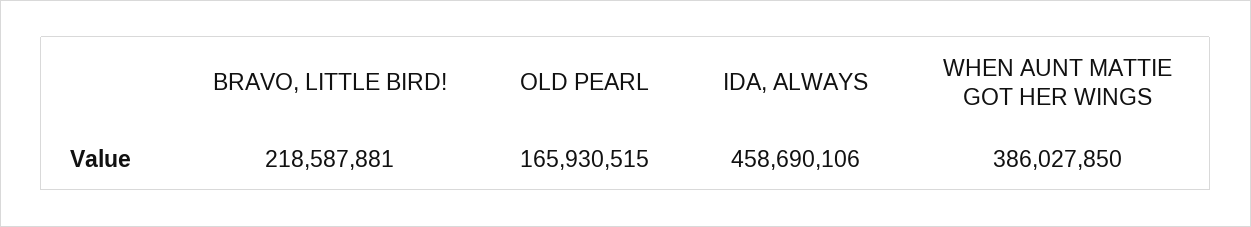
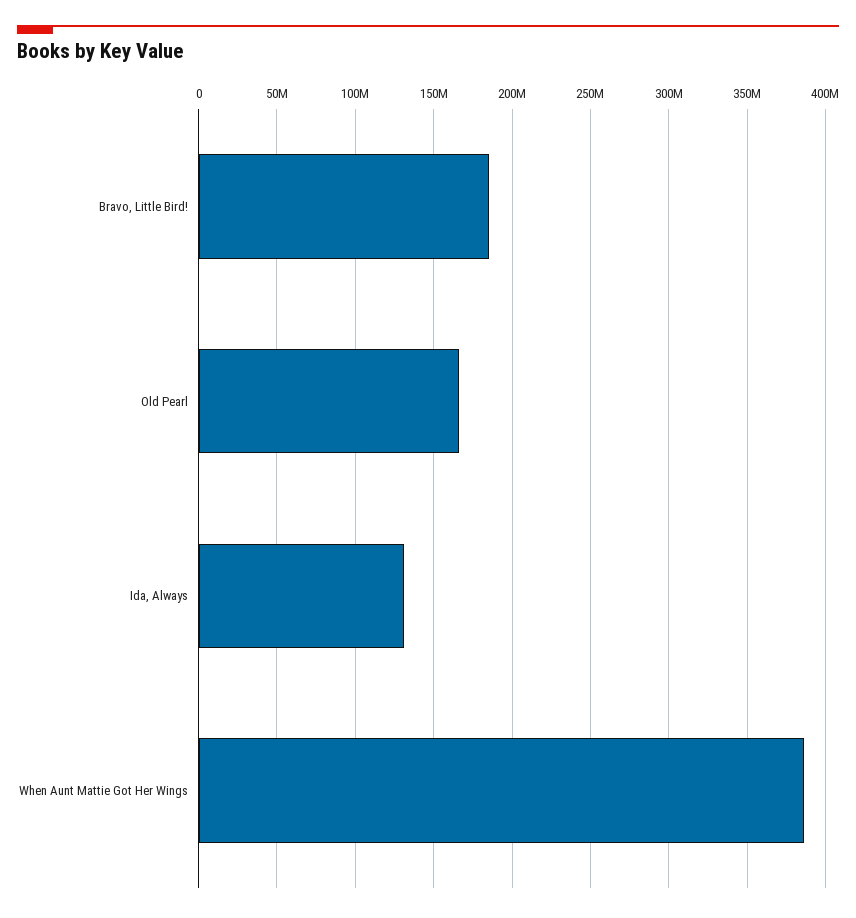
BRAVO, LITTLE BIRD!: 218587881 -> 185000000
IDA, ALWAYS: 458690106 -> 130000000

